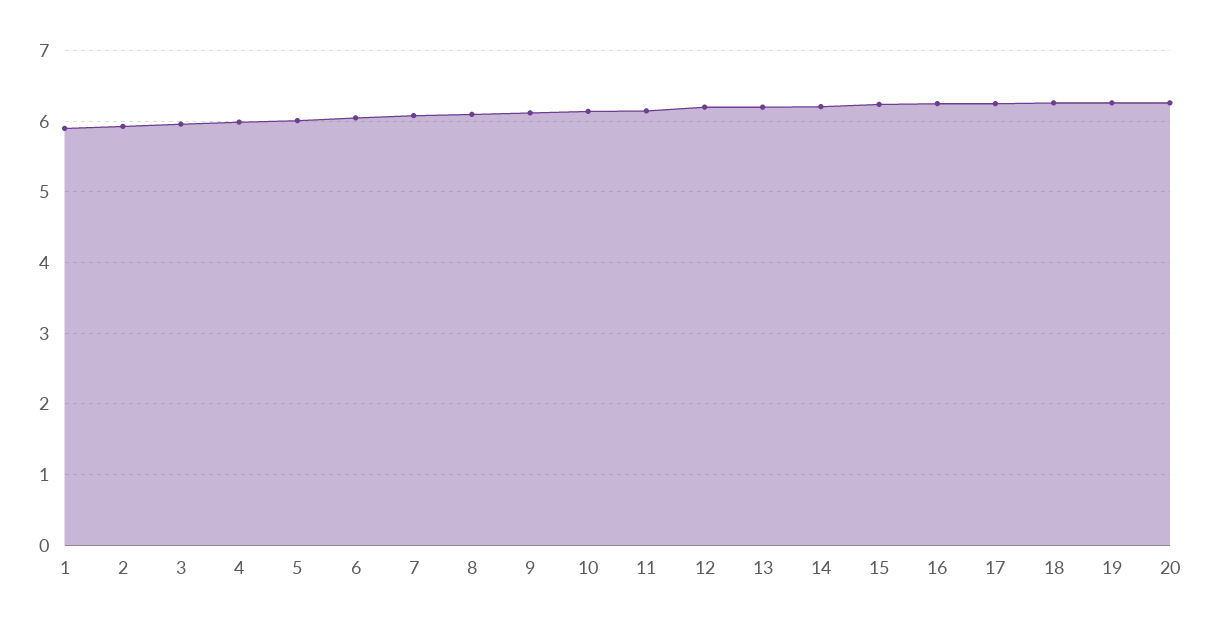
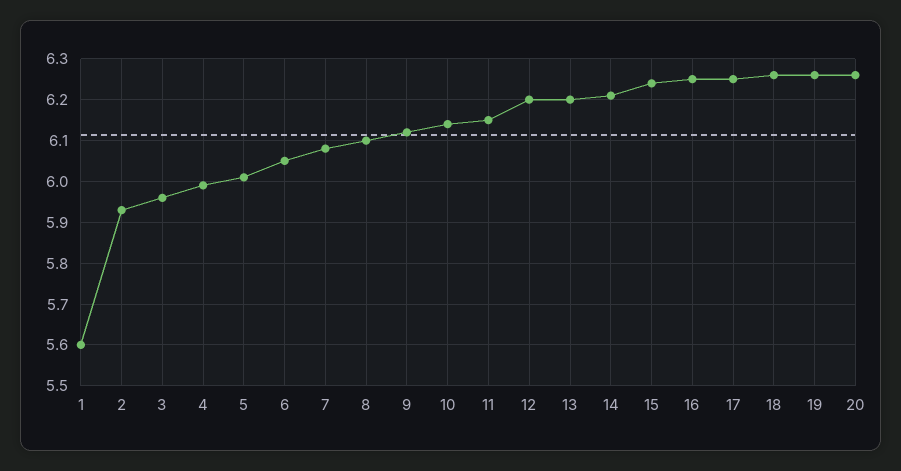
1: 5.9 -> 5.6

